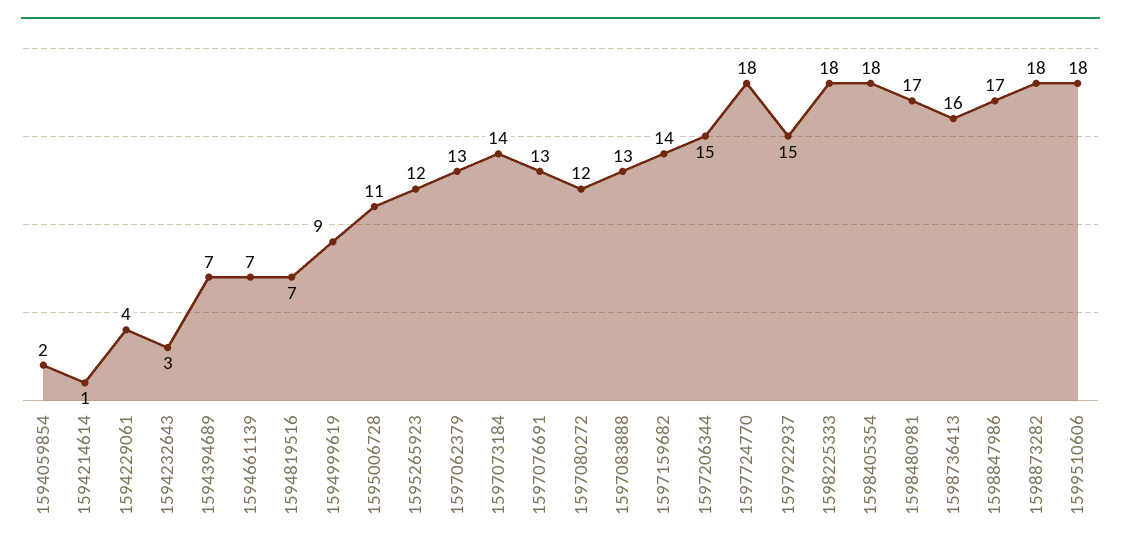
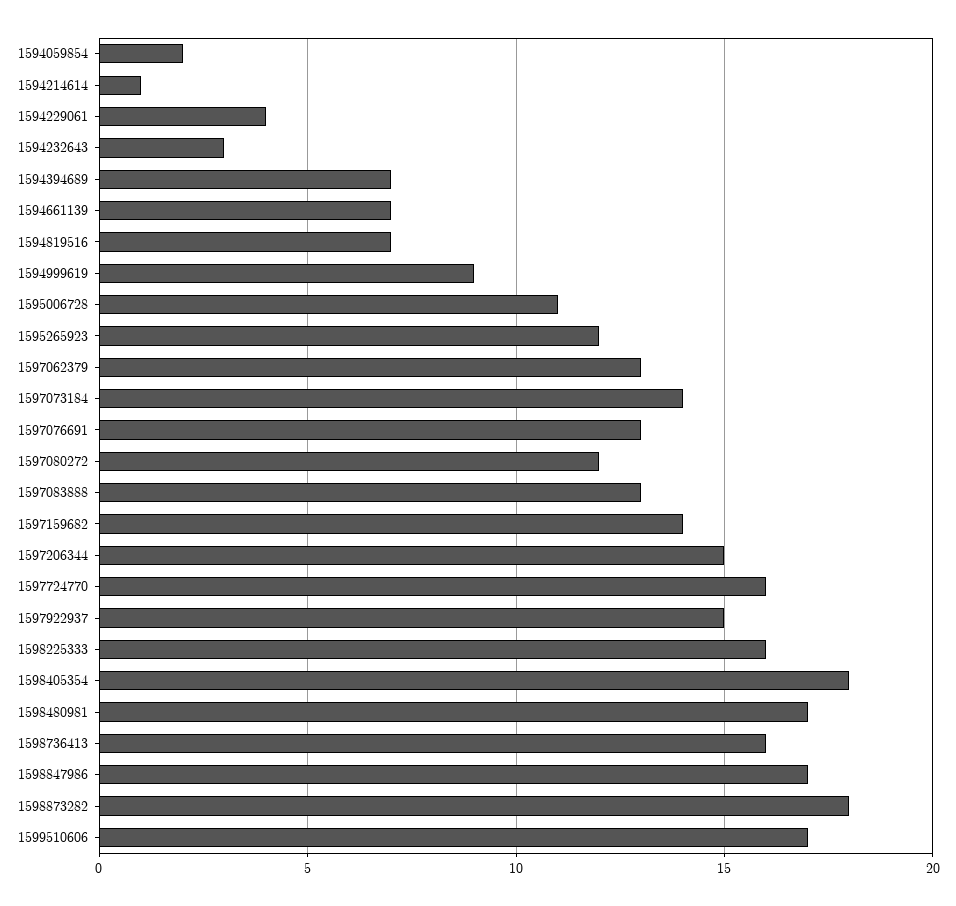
1597724770: 18 -> 16
1598225333: 18 -> 16
1599510606: 18 -> 17

